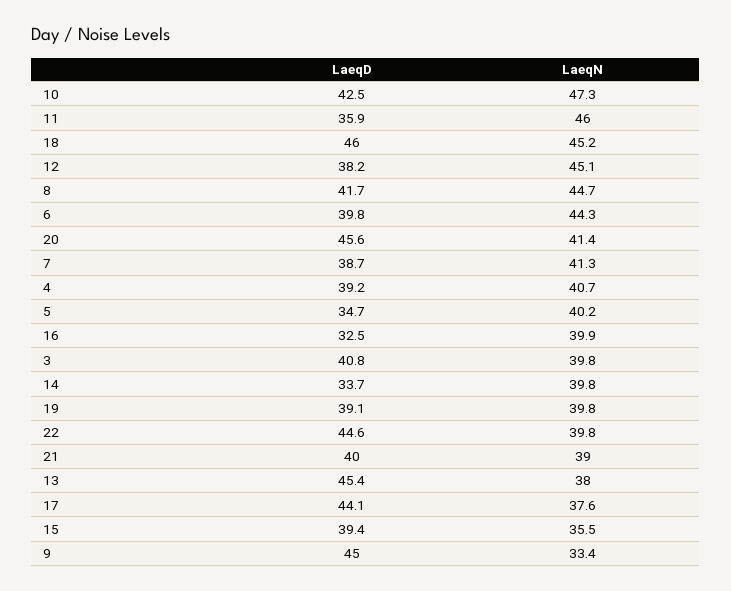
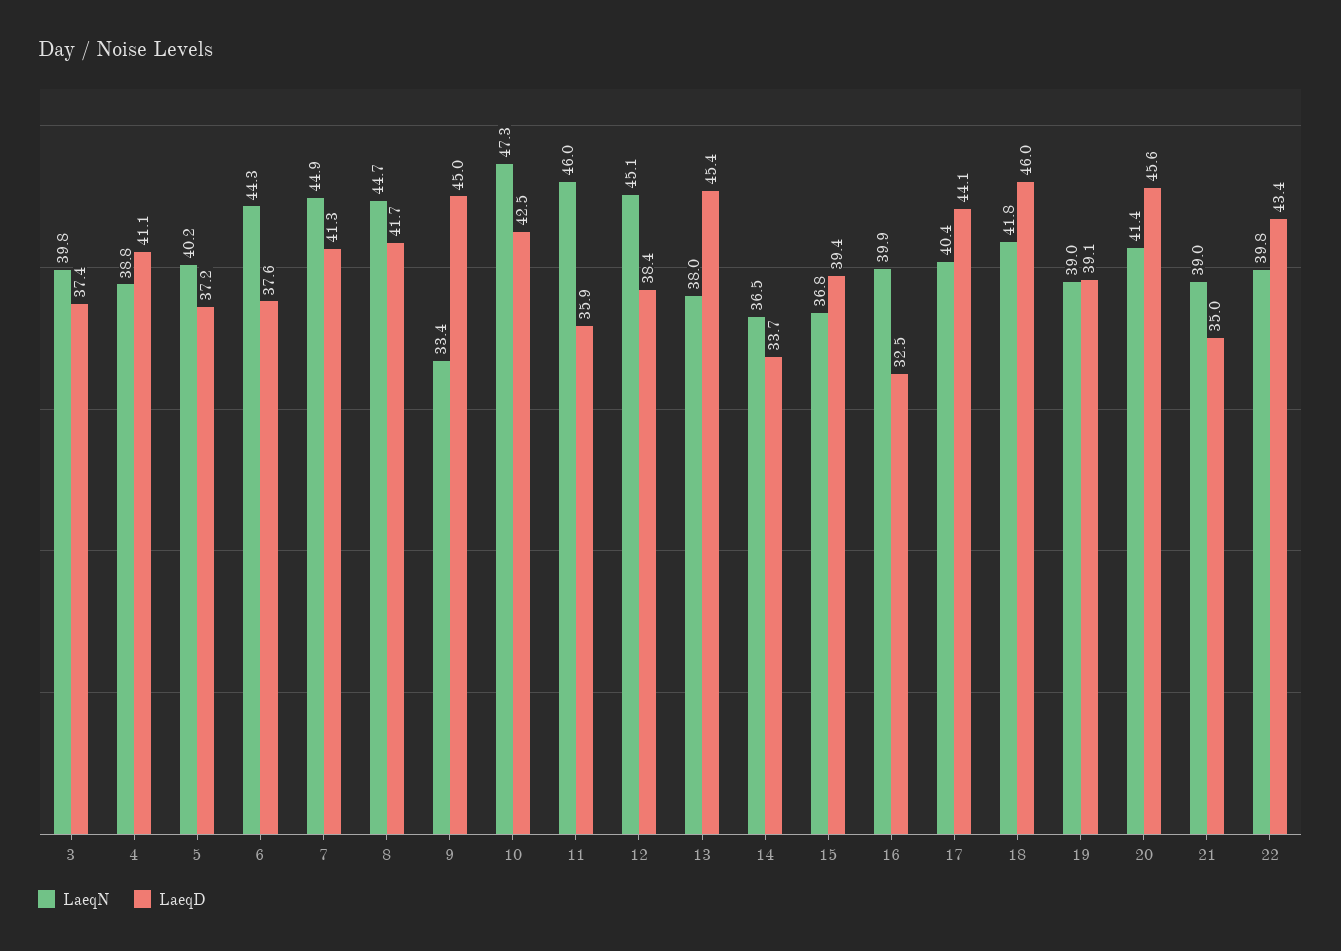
LaeqN, 18: 45.2 -> 41.8
LaeqD, 12: 38.2 -> 38.4
LaeqD, 6: 39.8 -> 37.6
LaeqD, 7: 38.7 -> 41.3
LaeqN, 7: 41.3 -> 44.9
LaeqD, 4: 39.2 -> 41.1
LaeqN, 4: 40.7 -> 38.8
LaeqD, 5: 34.7 -> 37.2
LaeqD, 3: 40.8 -> 37.4
LaeqN, 14: 39.8 -> 36.5
LaeqN, 19: 39.8 -> 39
LaeqD, 22: 44.6 -> 43.4
LaeqD, 21: 40 -> 35
LaeqN, 17: 37.6 -> 40.4
LaeqN, 15: 35.5 -> 36.8

